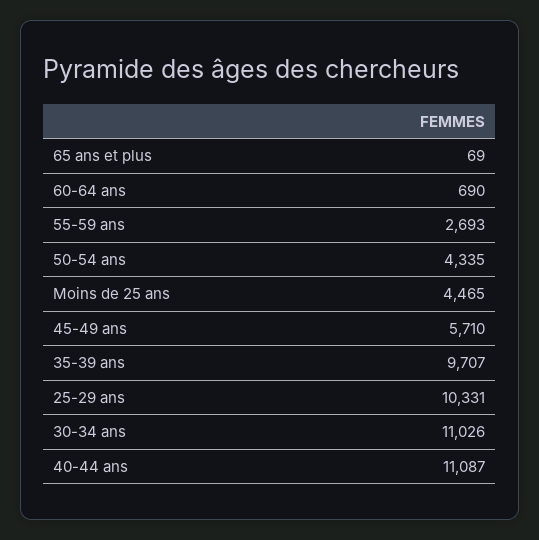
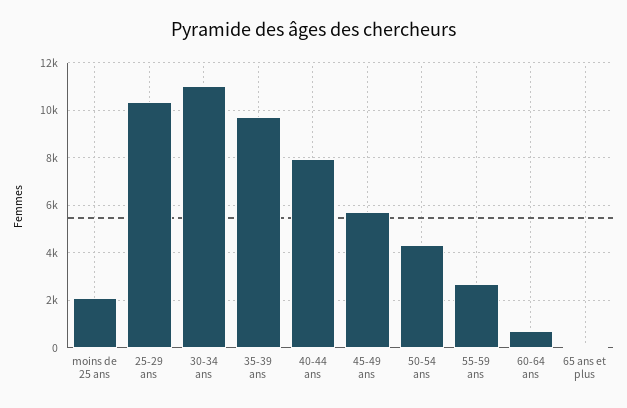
Moins de 25 ans: 4465 -> 2000
40-44 ans: 11087 -> 8000

